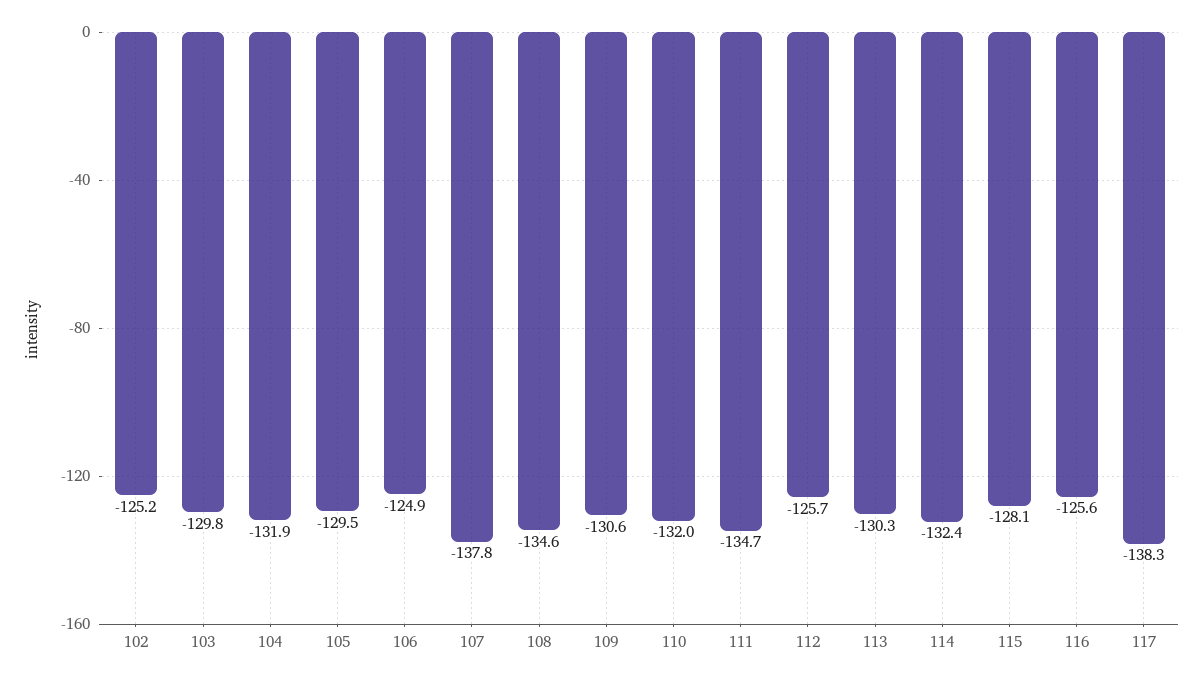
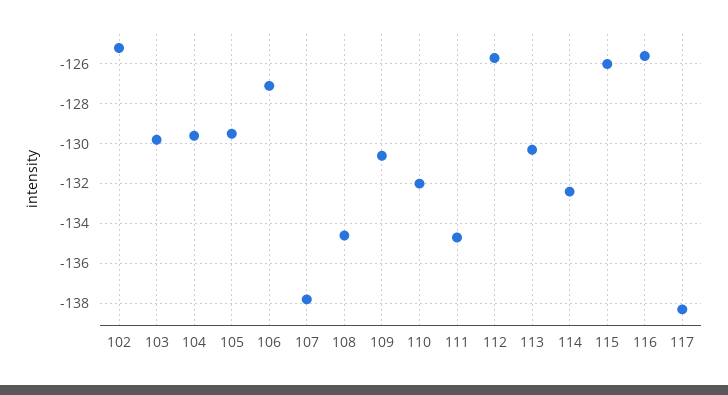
104: -131.9 -> -129.5
106: -124.9 -> -127
115: -128.1 -> -126

